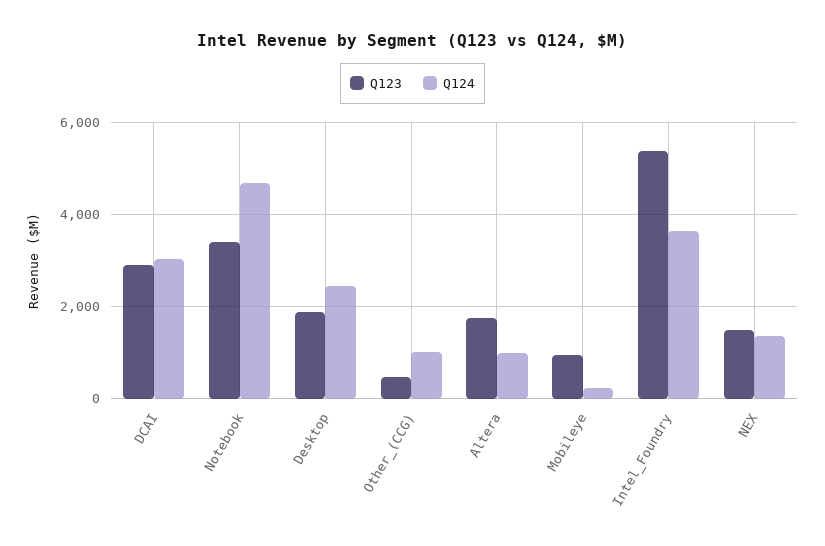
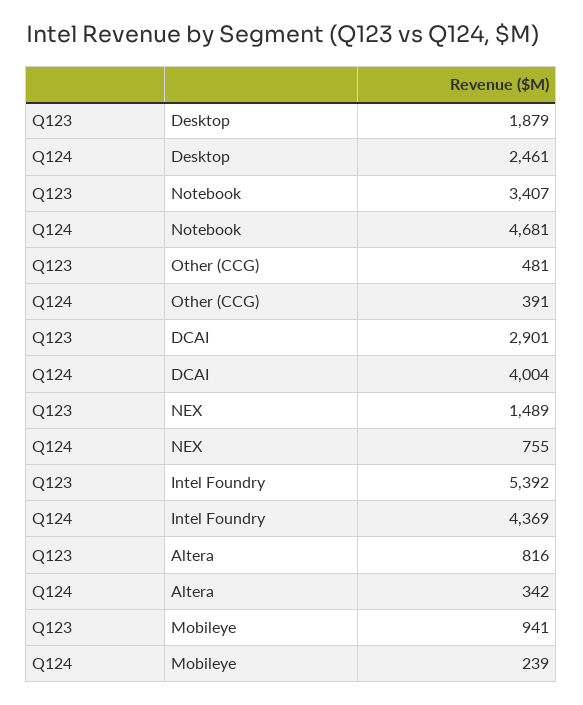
Q124, DCAI: 3000 -> 4004
Q124, Other_(CCG): 1000 -> 391
Q123, Altera: 1800 -> 816
Q124, Altera: 1000 -> 342
Q124, Intel_Foundry: 3600 -> 4369
Q124, NEX: 1400 -> 755

